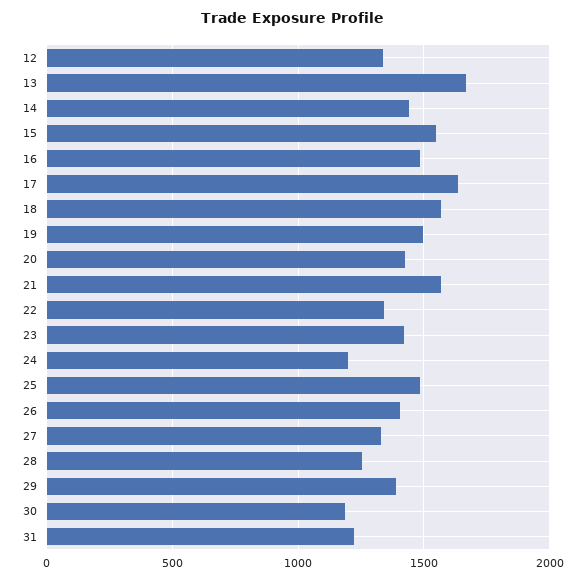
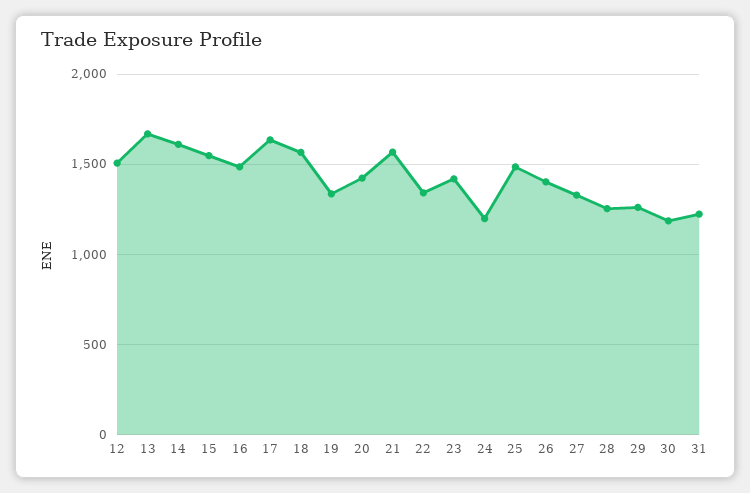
12: 1350 -> 1500
14: 1450 -> 1600
19: 1500 -> 1350
29: 1400 -> 1250

